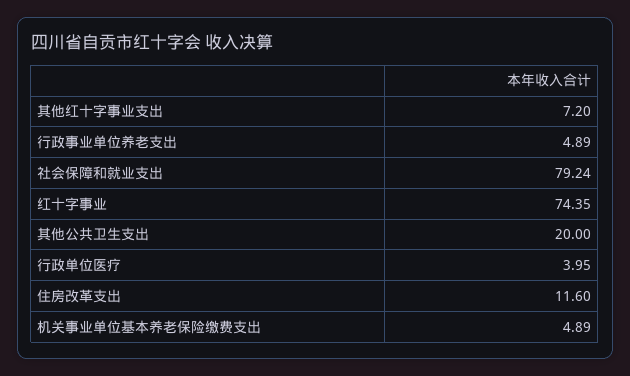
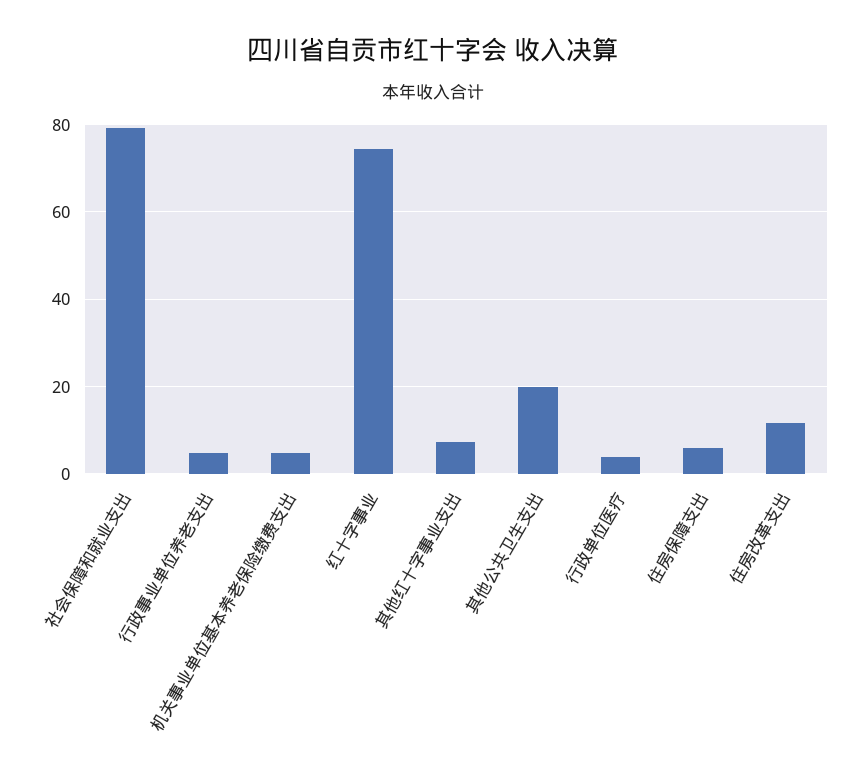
住房保障支出: none -> 6

